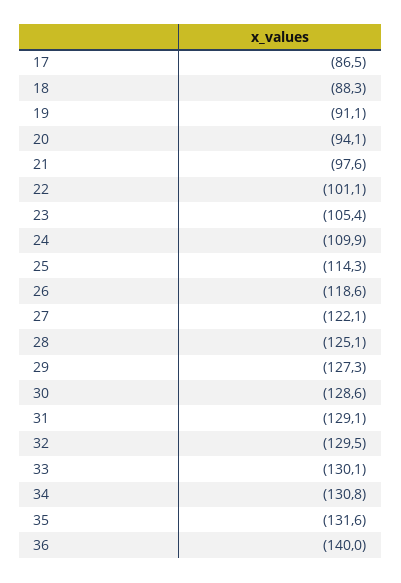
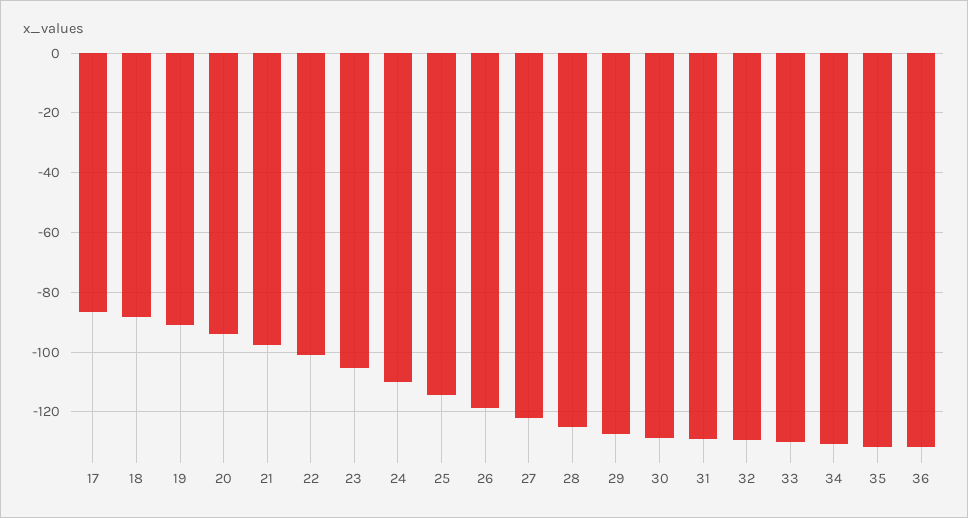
36: -140 -> -132.5

